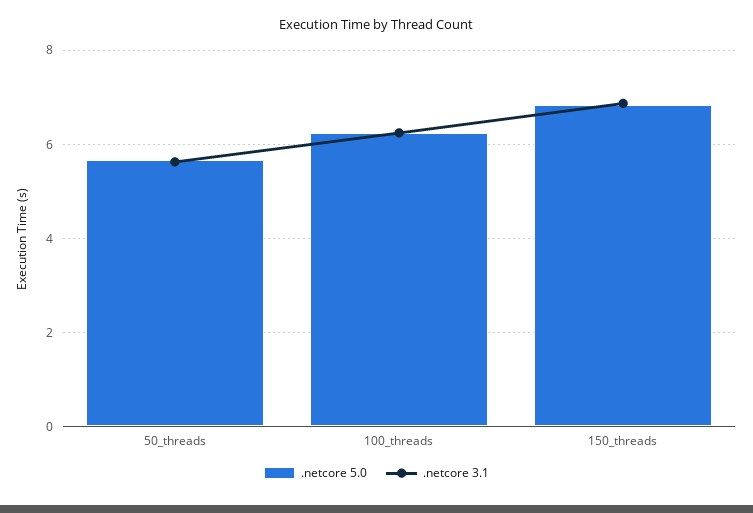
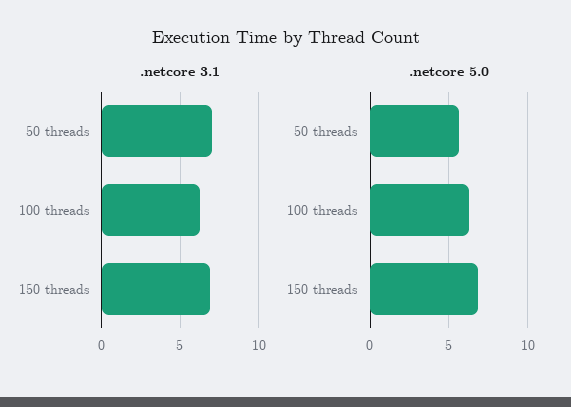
.netcore 3.1, 50_threads: 5.6 -> 7

